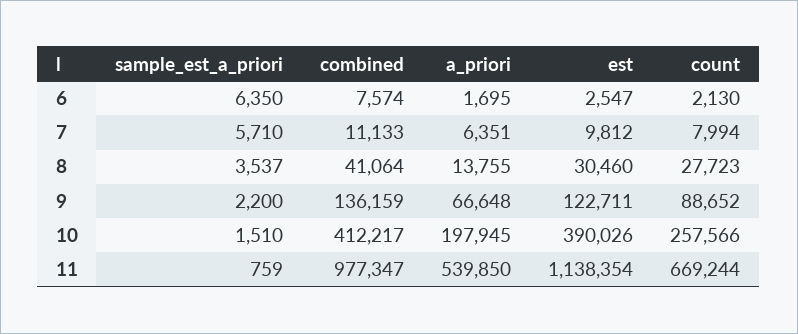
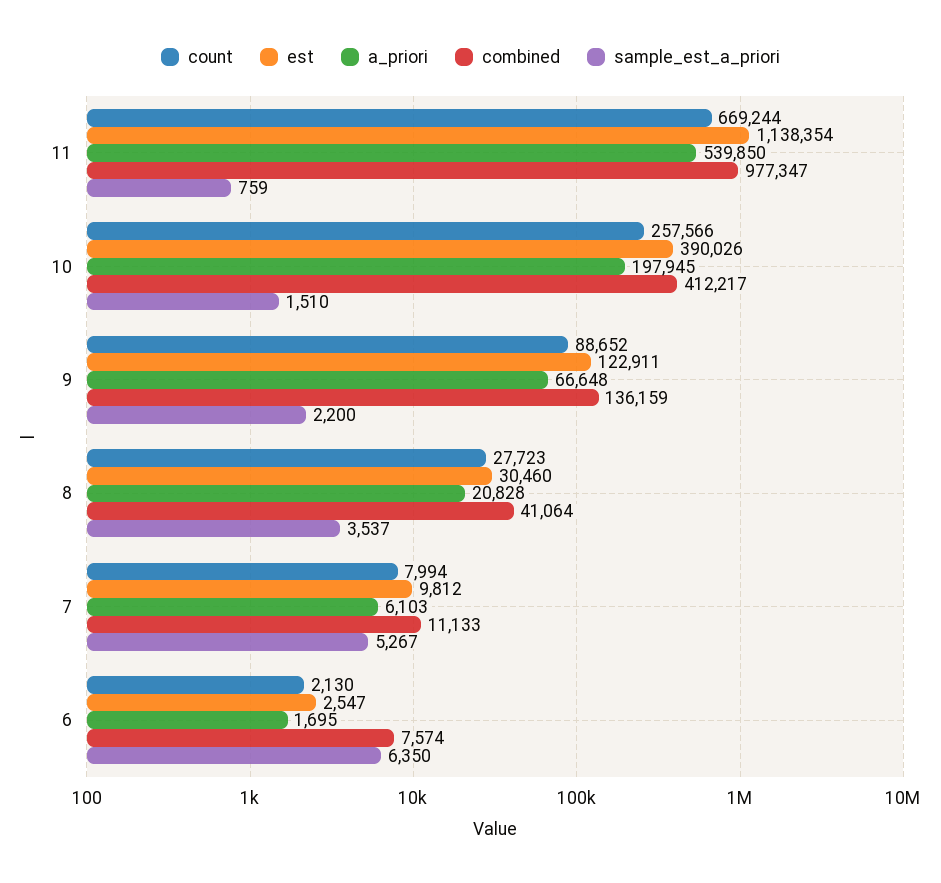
sample_est_a_priori, 7: 5710 -> 5267
a_priori, 7: 6351 -> 6103
a_priori, 8: 13755 -> 20828
est, 9: 122711 -> 122911

